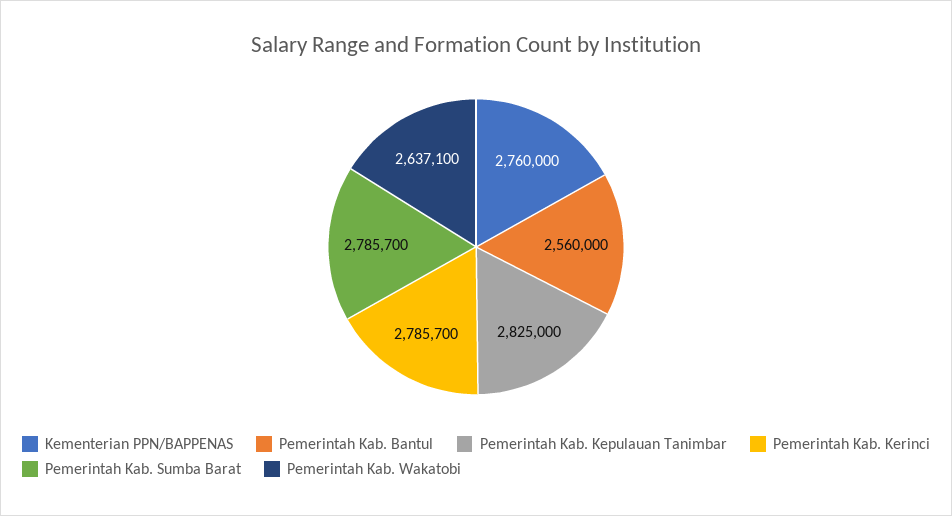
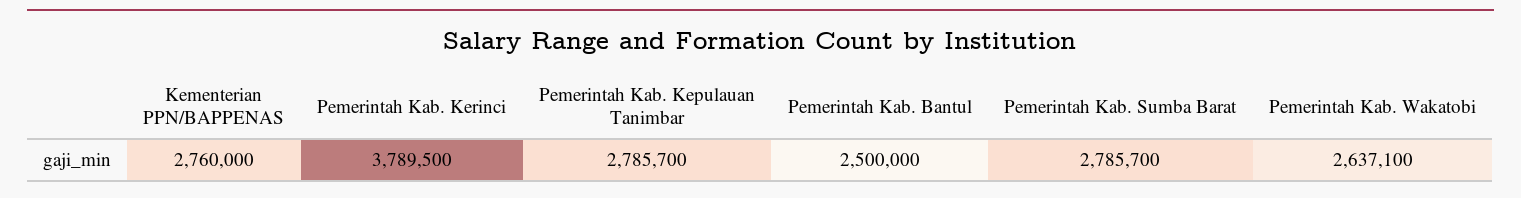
Pemerintah Kab. Bantul: 2560000 -> 2500000
Pemerintah Kab. Kepulauan Tanimbar: 2825000 -> 2785700
Pemerintah Kab. Kerinci: 2785700 -> 3789500

